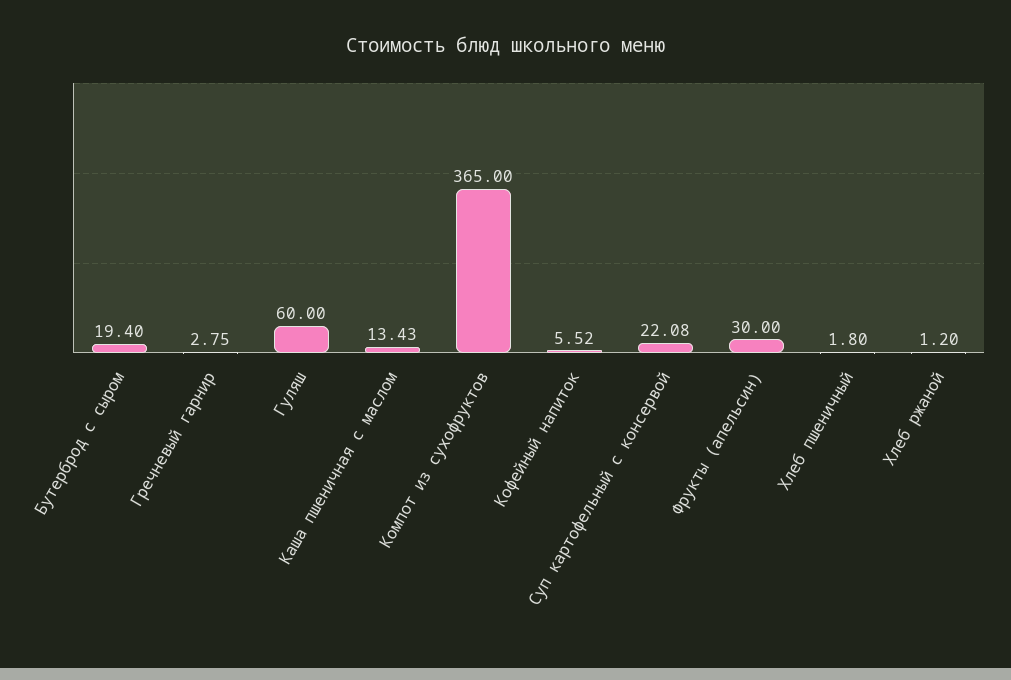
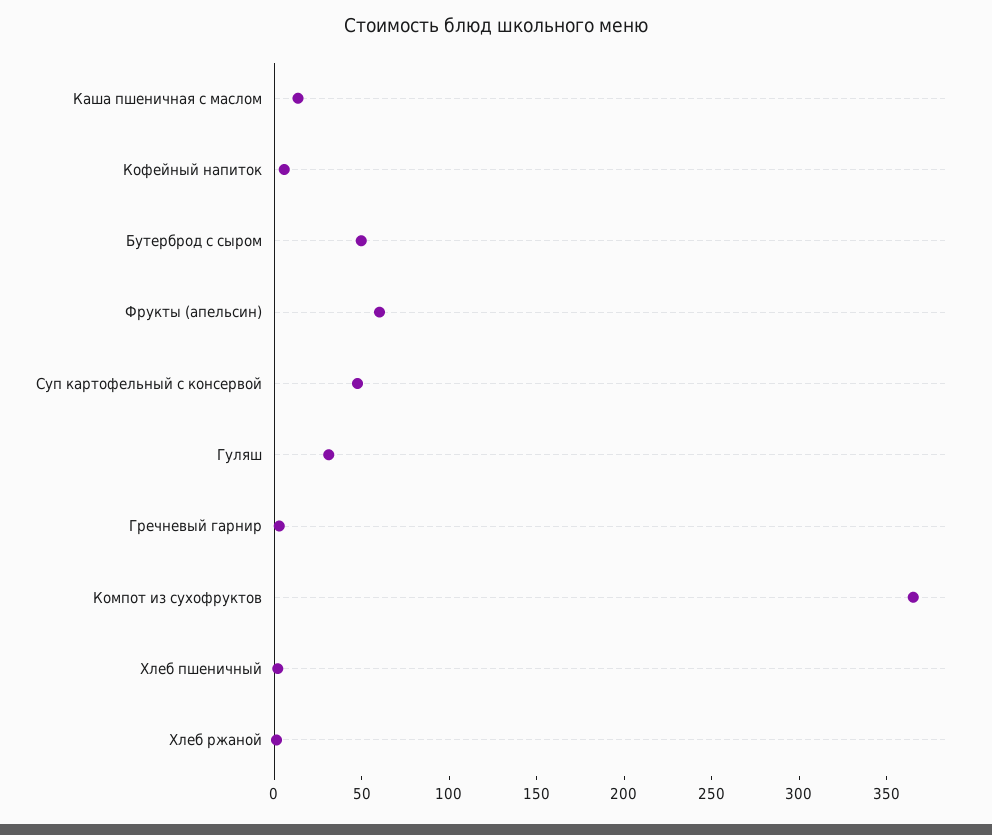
Бутерброд с сыром: 19.4 -> 50
Гуляш: 60 -> 30
Суп картофельный с консервой: 22.08 -> 50
Фрукты (апельсин): 30 -> 60

